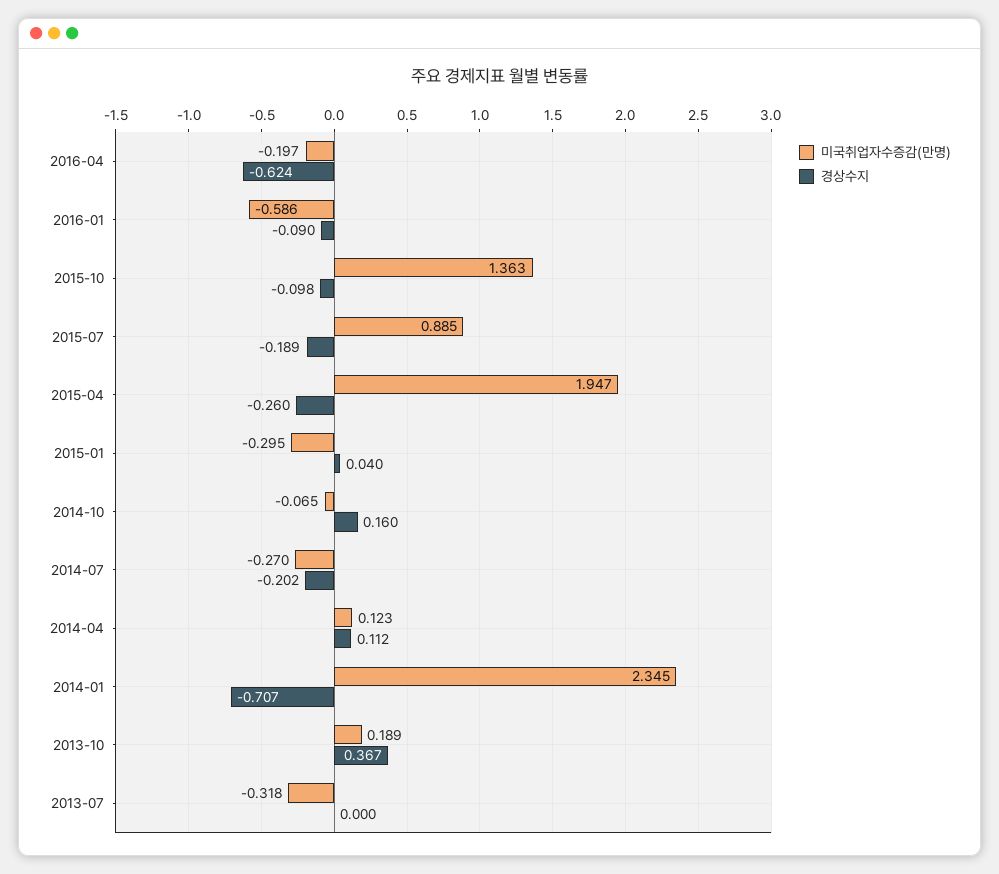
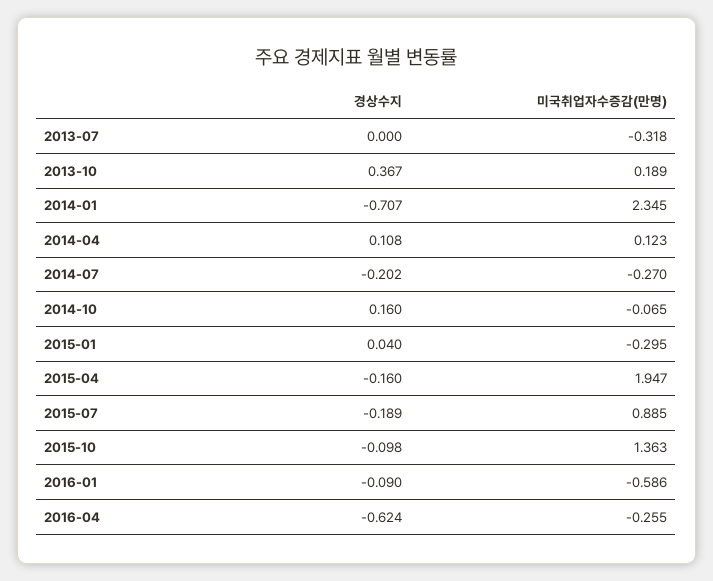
미국취업자수증감(만명), 2016-04: -0.197 -> -0.255
경상수지, 2015-04: -0.26 -> -0.16
경상수지, 2014-04: 0.112 -> 0.108

